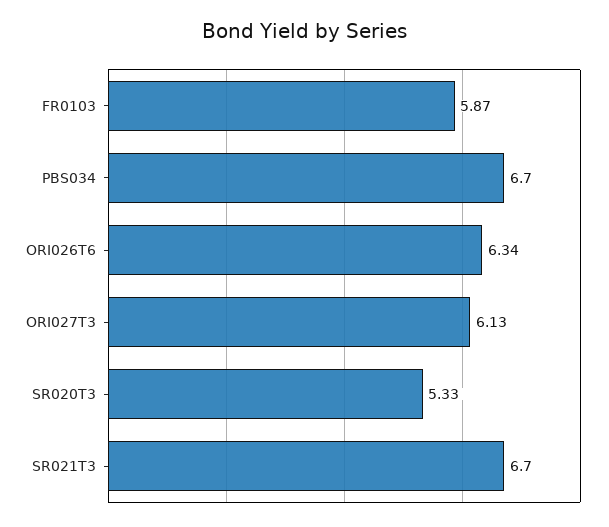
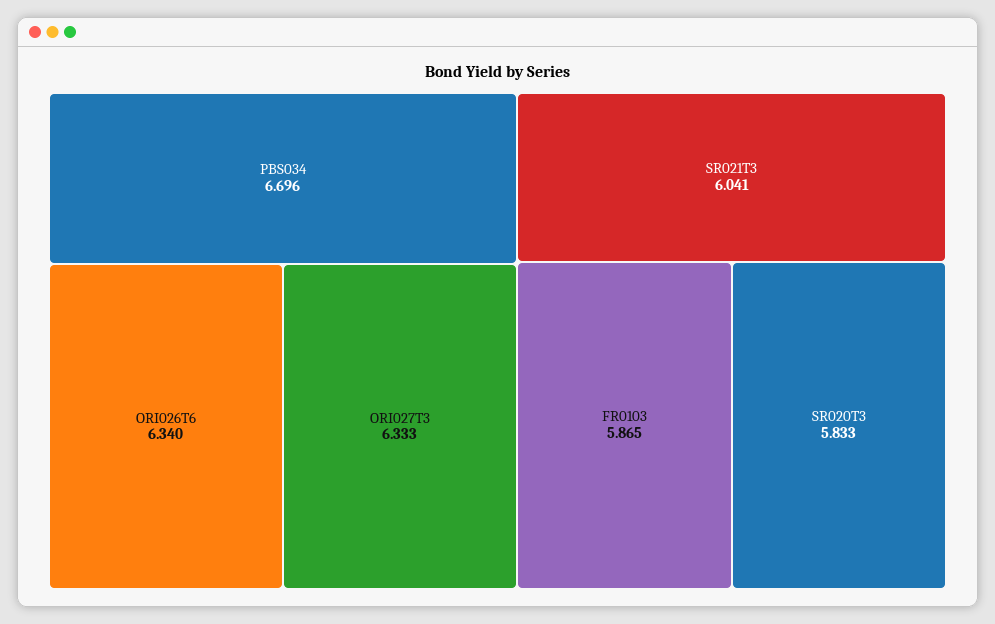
ORI027T3: 6.13 -> 6.333
SR020T3: 5.33 -> 5.833
SR021T3: 6.7 -> 6.041

